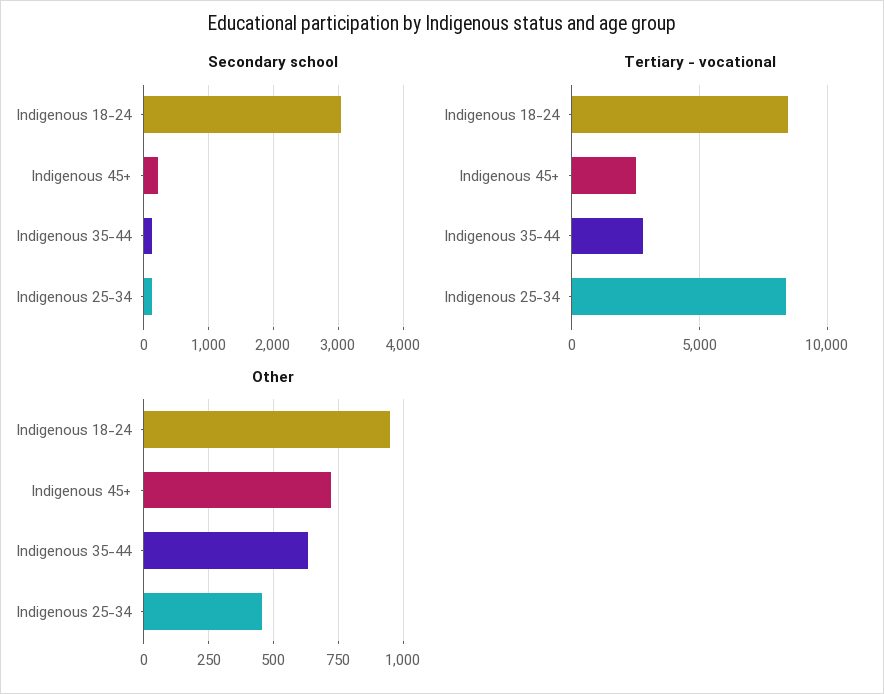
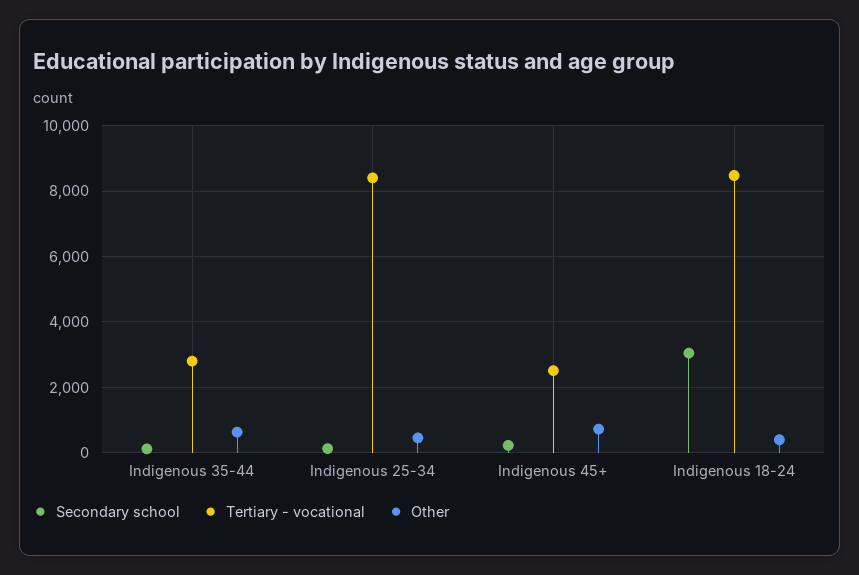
Other, Indigenous 18-24: 950 -> 400

